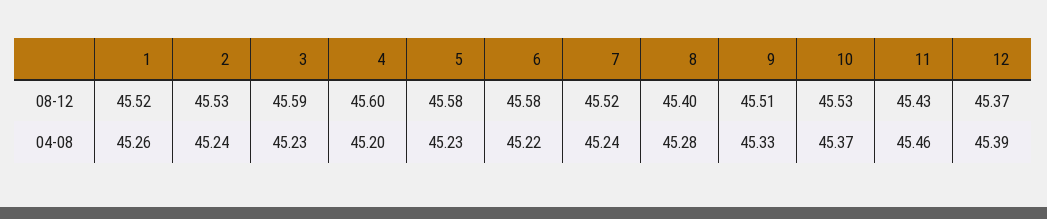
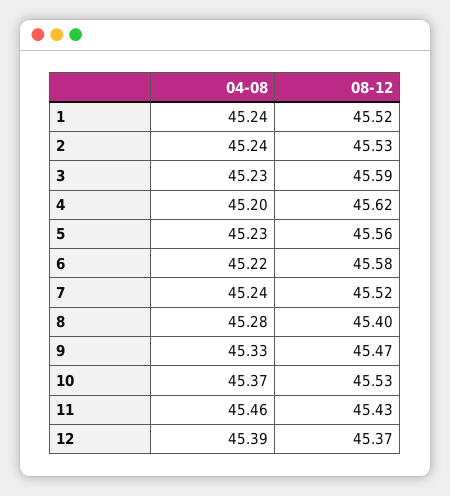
4, 08-12: 45.6 -> 45.62
5, 08-12: 45.58 -> 45.56
9, 08-12: 45.51 -> 45.47
1, 04-08: 45.26 -> 45.24

